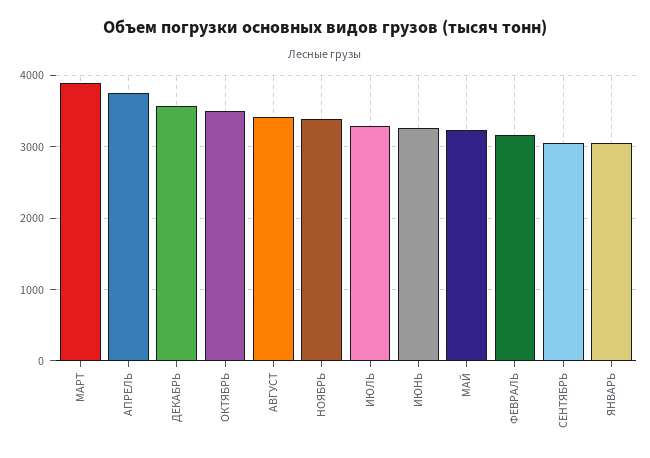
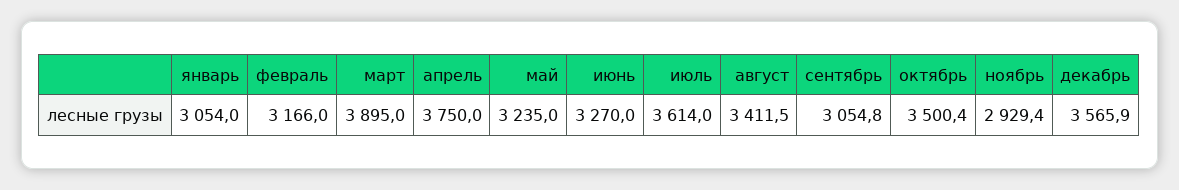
НОЯБРЬ: 3400 -> 2929.4
ИЮЛЬ: 3300 -> 3614

